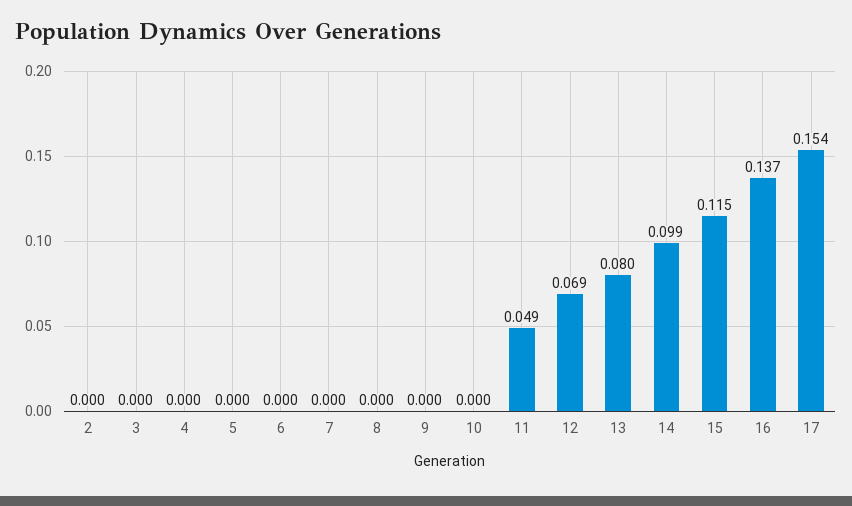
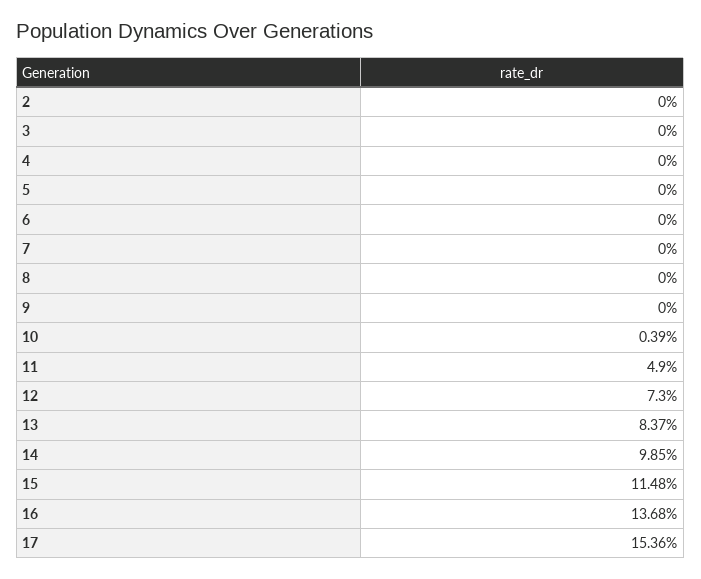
10: 0 -> 0.0039
12: 0.069 -> 0.073
13: 0.08 -> 0.0837

